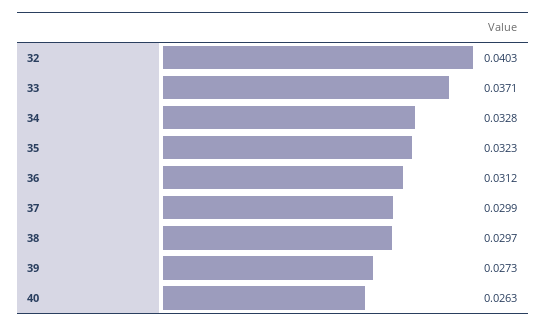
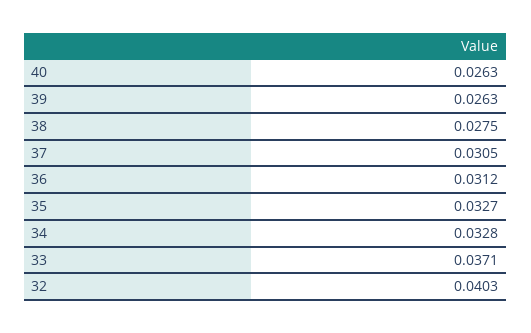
35: 0.0323 -> 0.0327
37: 0.0299 -> 0.0305
38: 0.0297 -> 0.0275
39: 0.0273 -> 0.0263

